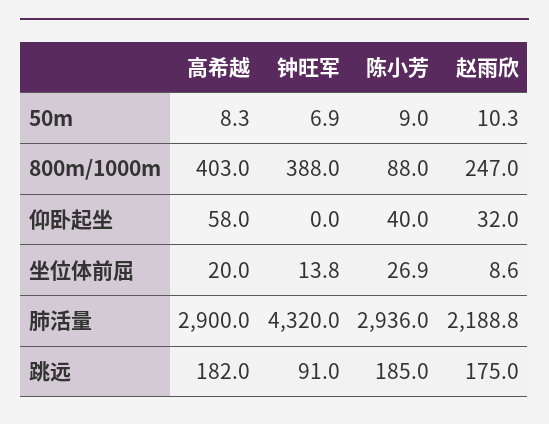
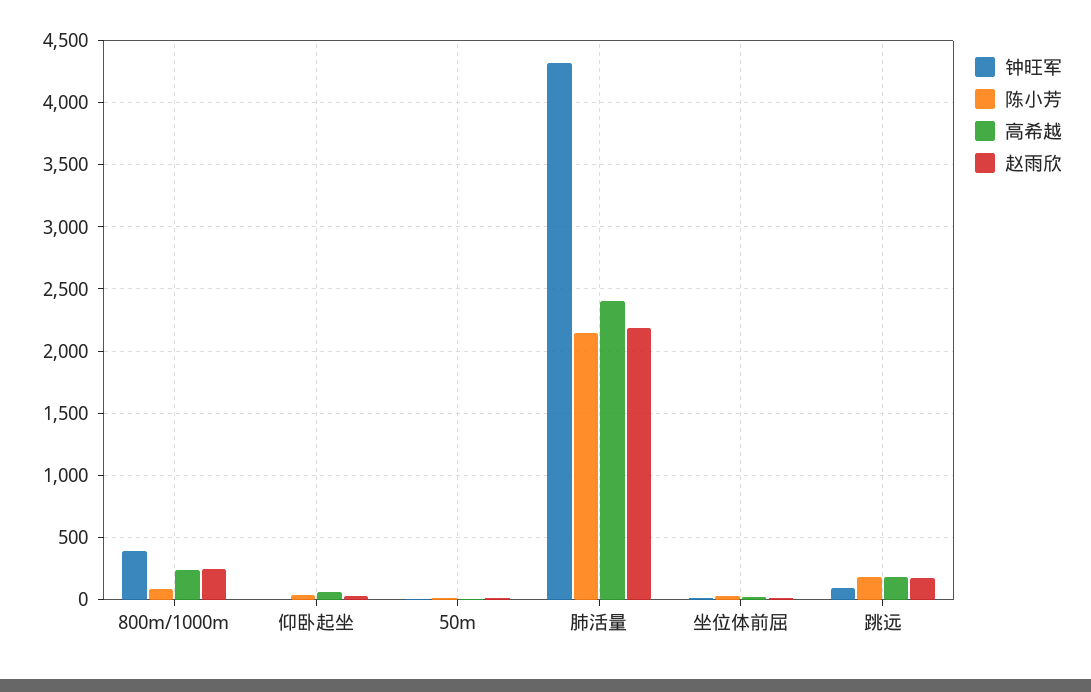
高希越, 800m/1000m: 403 -> 250
高希越, 肺活量: 2900 -> 2400
陈小芳, 肺活量: 2936 -> 2150

